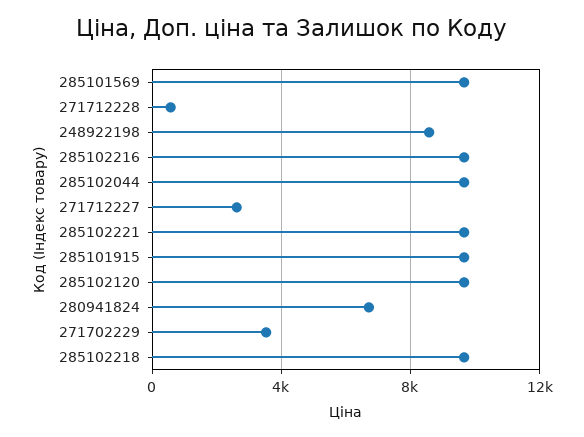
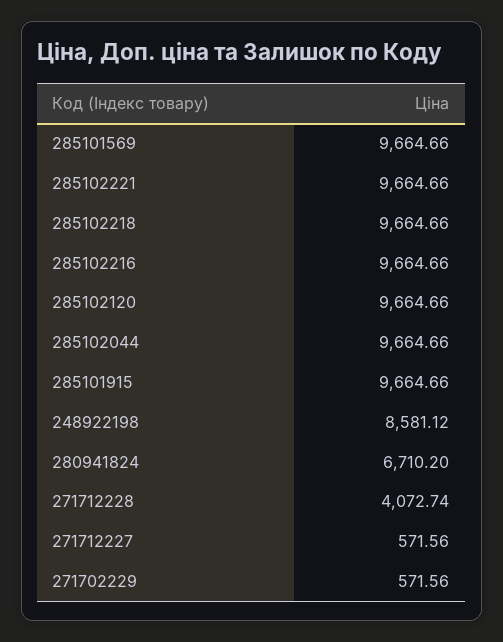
271712228: 500 -> 4072.74
271712227: 2500 -> 571.56
271702229: 3500 -> 571.56

